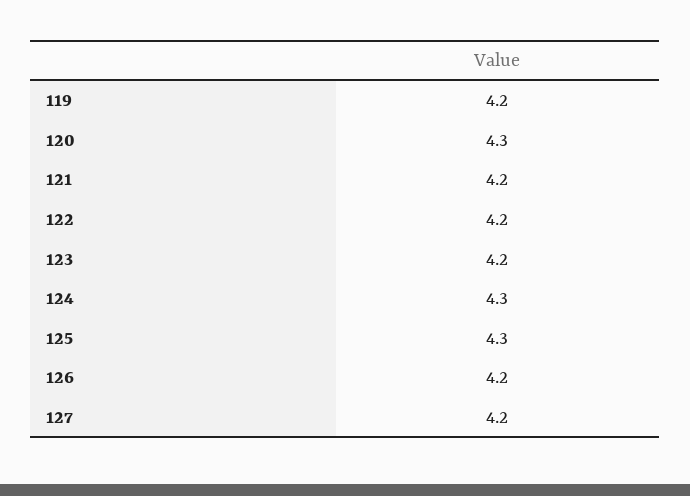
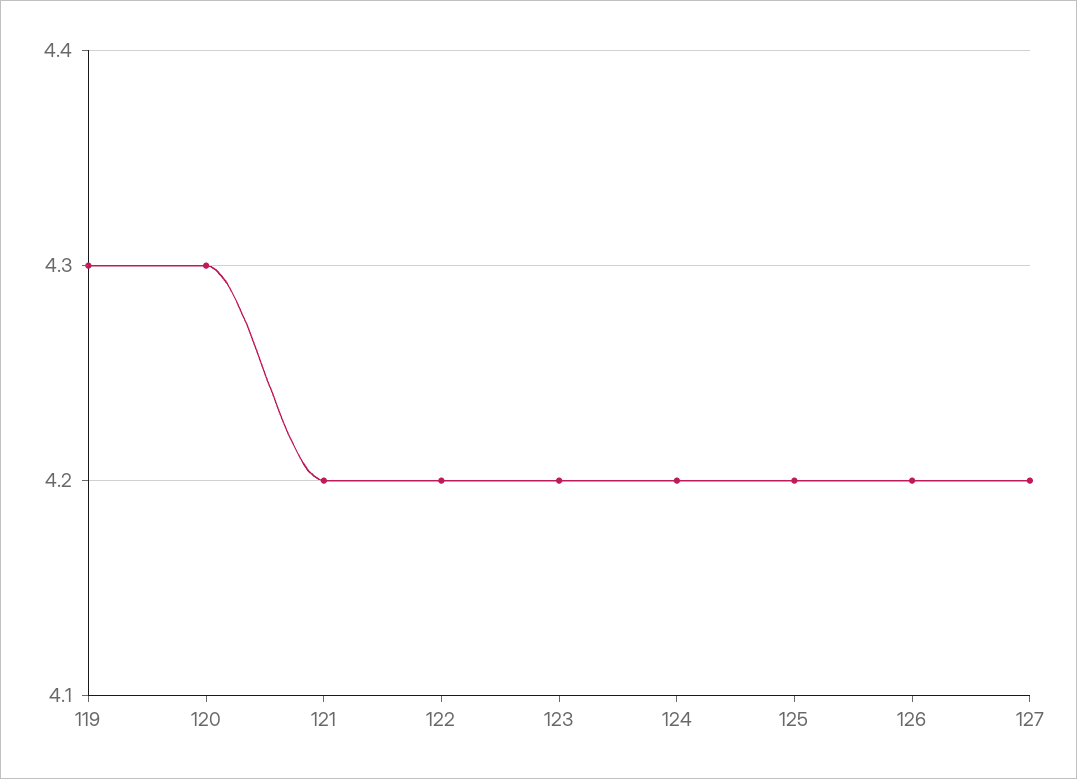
119: 4.2 -> 4.3
124: 4.3 -> 4.2
125: 4.3 -> 4.2

